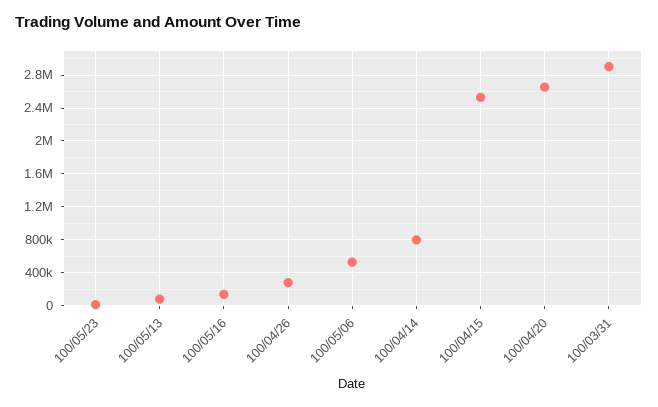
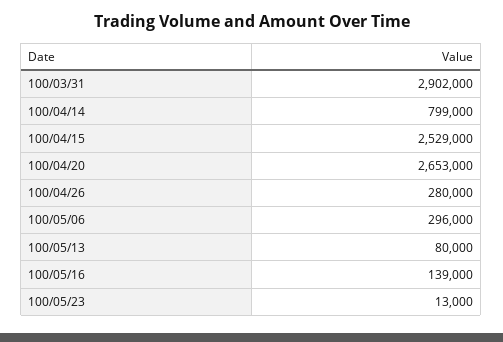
100/05/06: 500000 -> 296000

